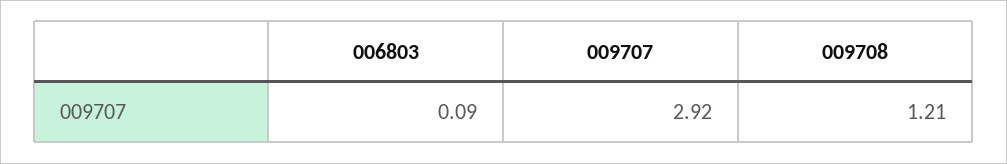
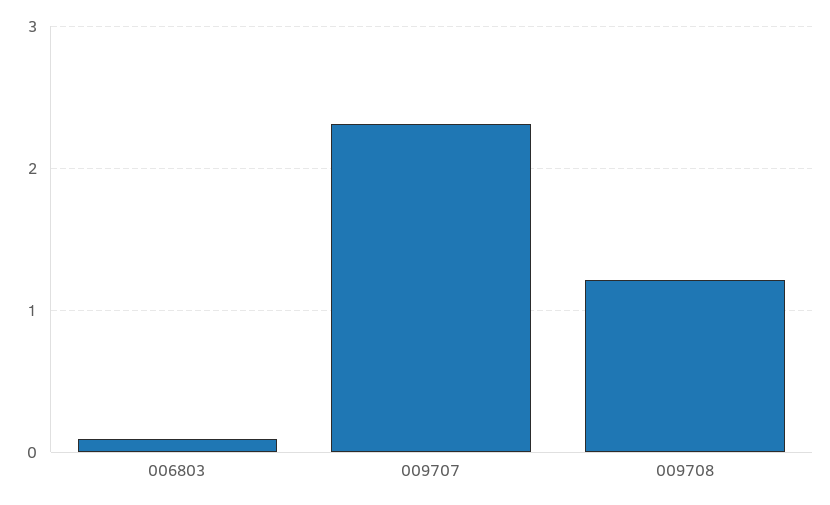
009707: 2.92 -> 2.3

